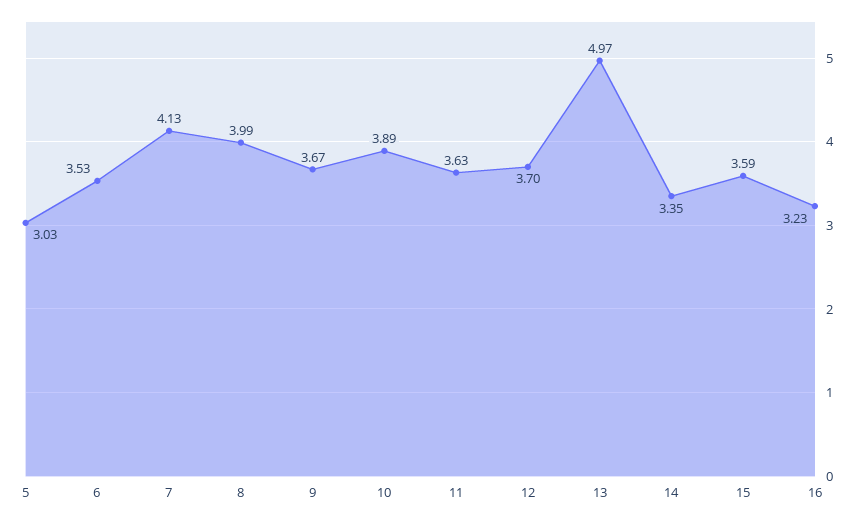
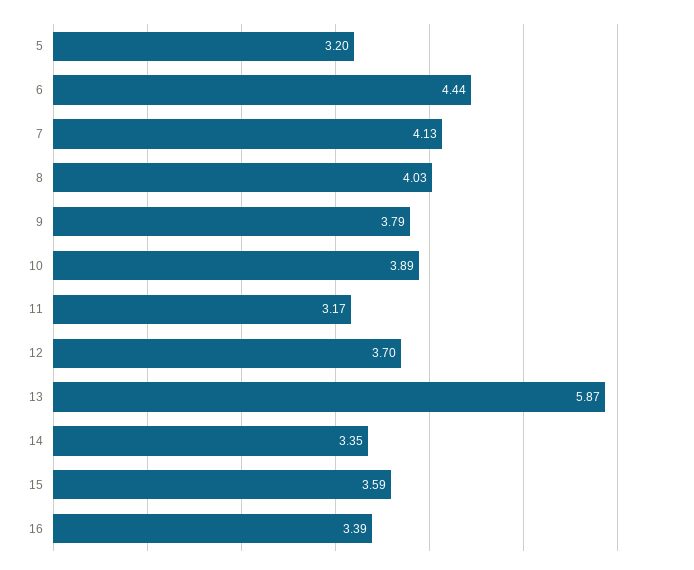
5: 3.03 -> 3.2
6: 3.53 -> 4.44
8: 3.99 -> 4.03
9: 3.67 -> 3.79
11: 3.63 -> 3.17
13: 4.97 -> 5.87
16: 3.23 -> 3.39

